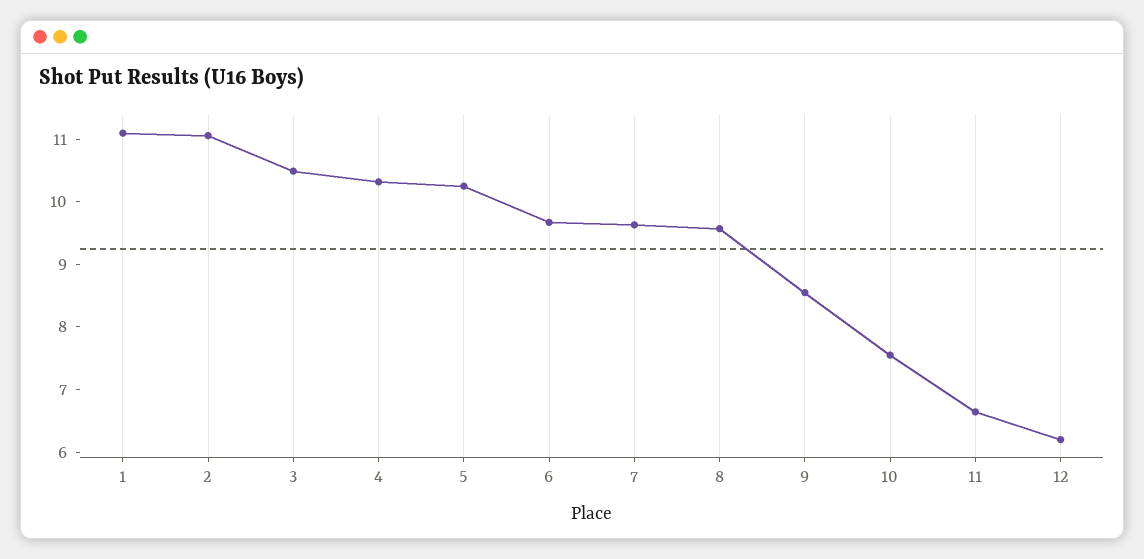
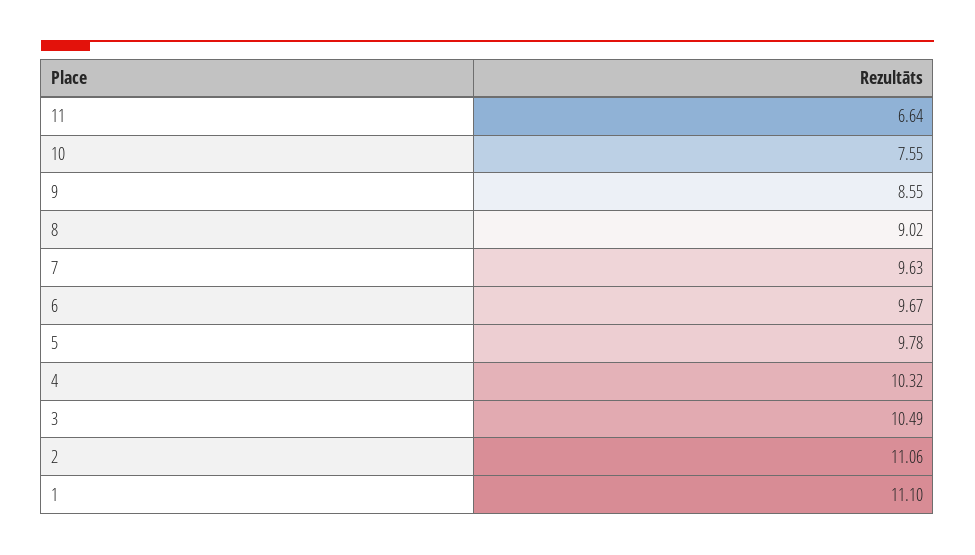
5: 10.2 -> 9.78
8: 9.6 -> 9.02
12: 6.2 -> none

